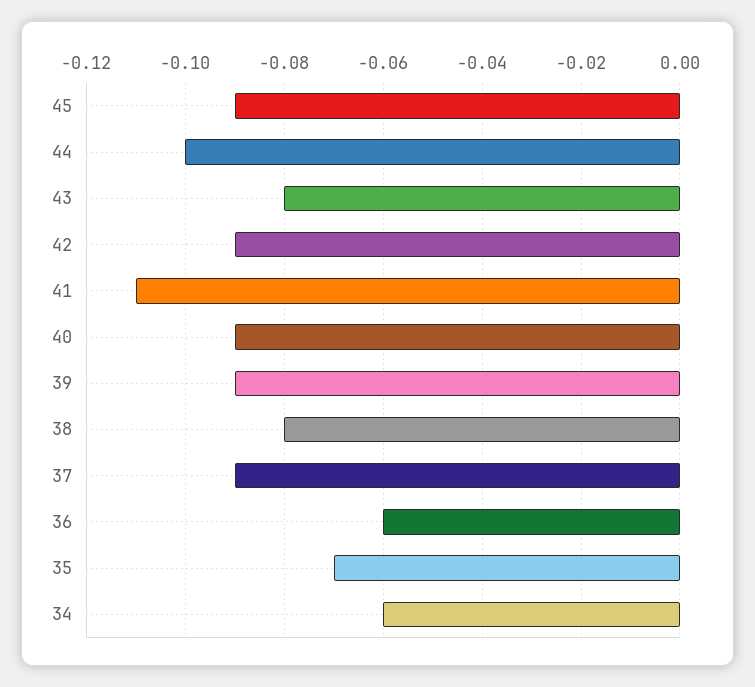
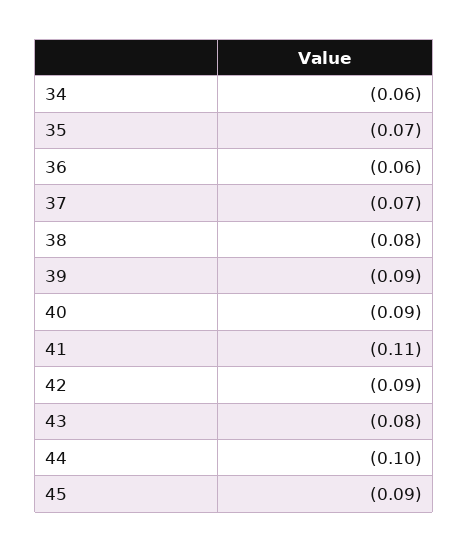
37: -0.09 -> -0.07

